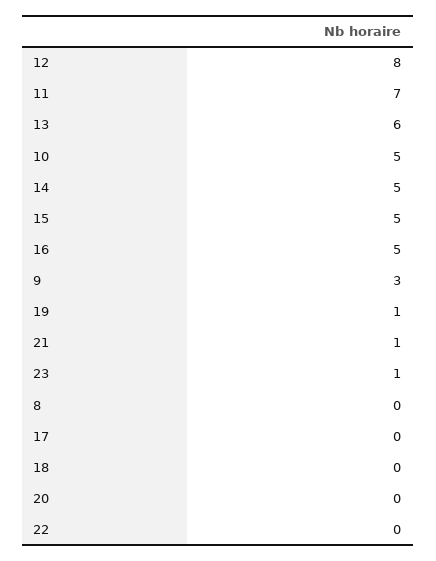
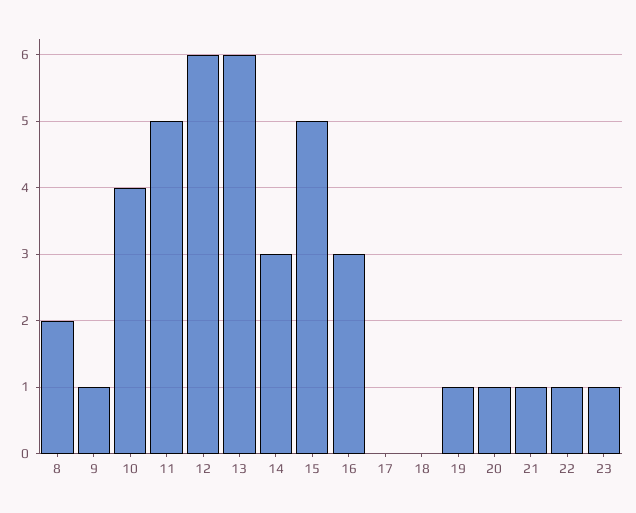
12: 8 -> 6
11: 7 -> 5
10: 5 -> 4
14: 5 -> 3
16: 5 -> 3
9: 3 -> 1
8: 0 -> 2
20: 0 -> 1
22: 0 -> 1

